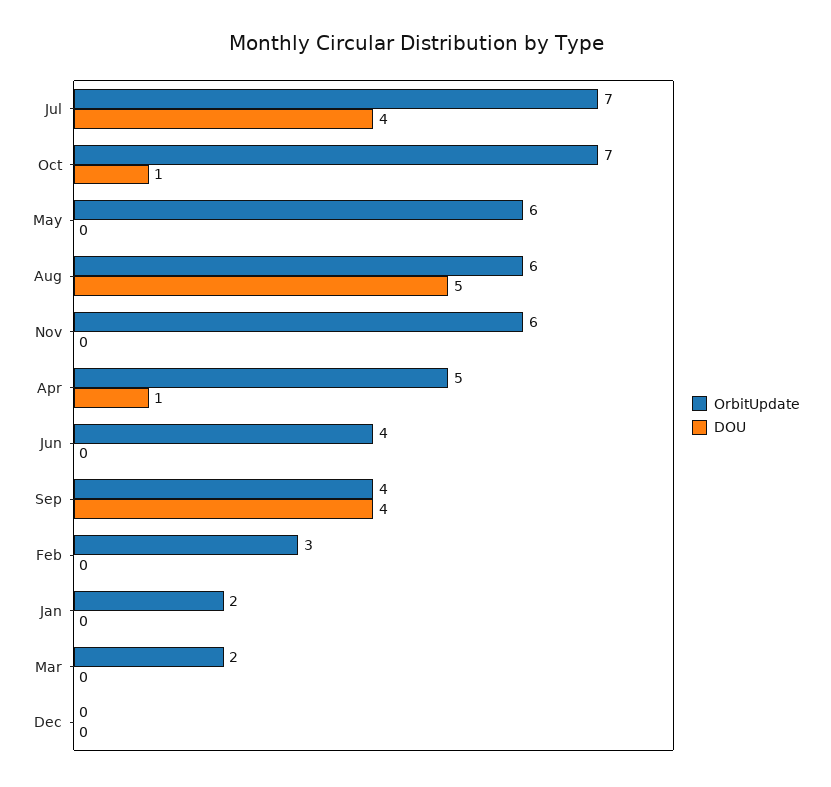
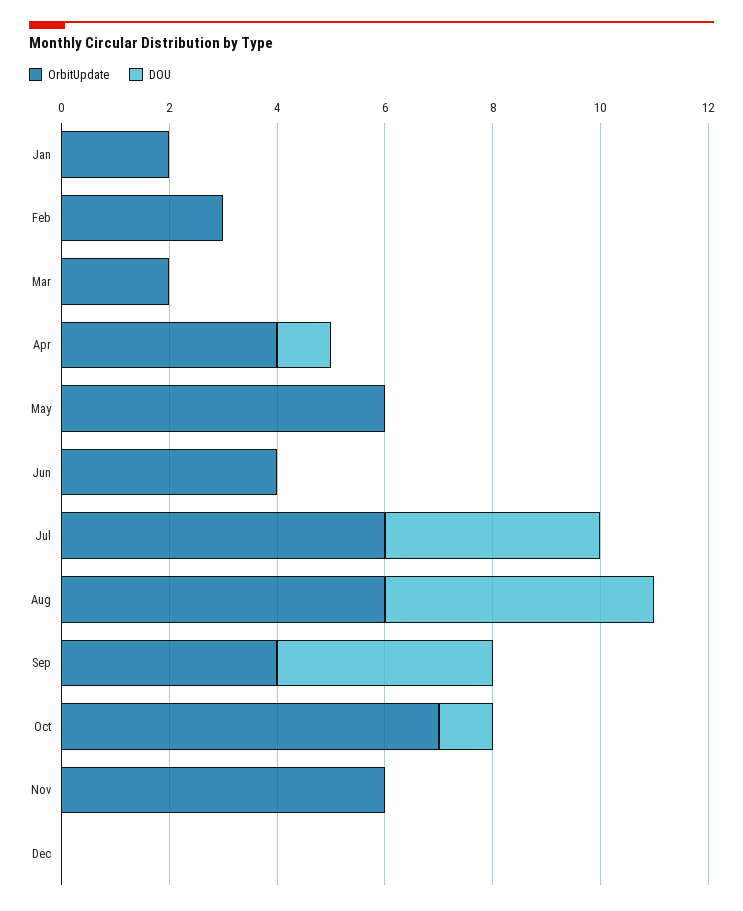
OrbitUpdate, Jul: 7 -> 6
OrbitUpdate, Apr: 5 -> 4

